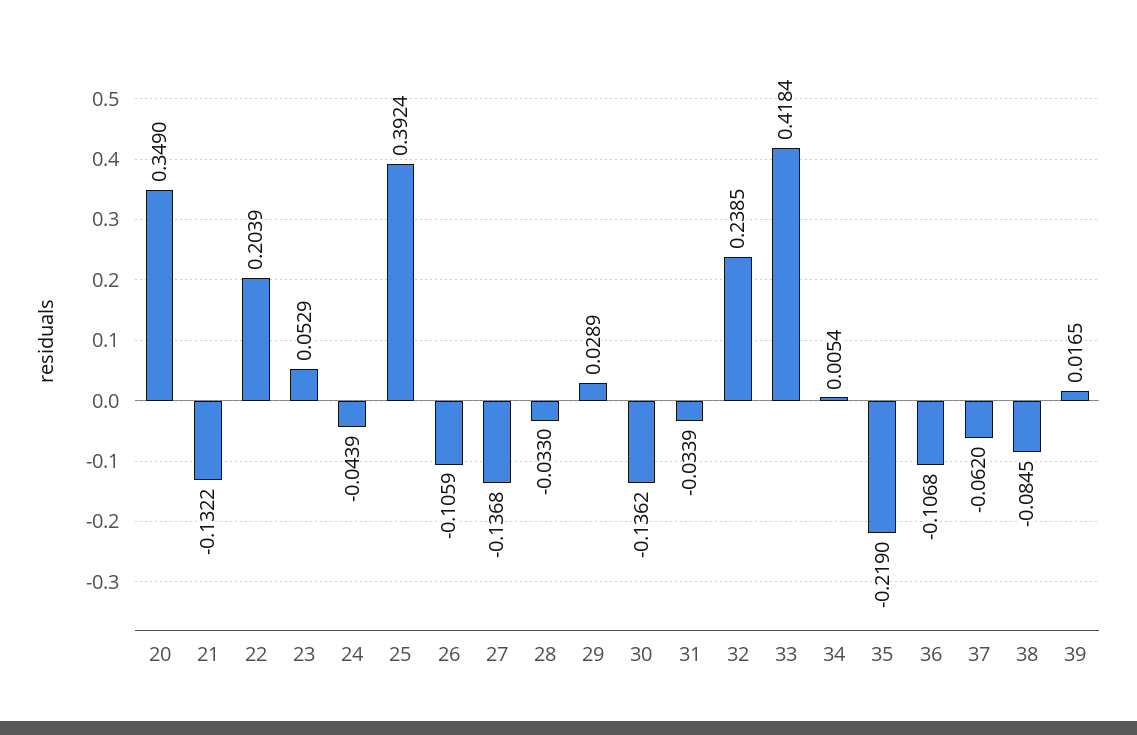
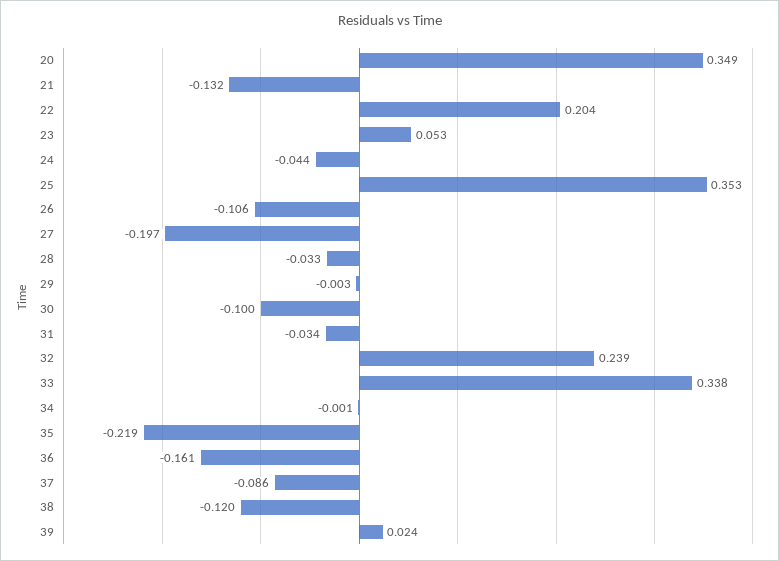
25: 0.3924 -> 0.353
27: -0.1368 -> -0.197
29: 0.0289 -> -0.003
30: -0.1362 -> -0.1
33: 0.4184 -> 0.338
34: 0.0054 -> -0.001
36: -0.1068 -> -0.161
37: -0.062 -> -0.086
38: -0.0845 -> -0.12
39: 0.0165 -> 0.024

